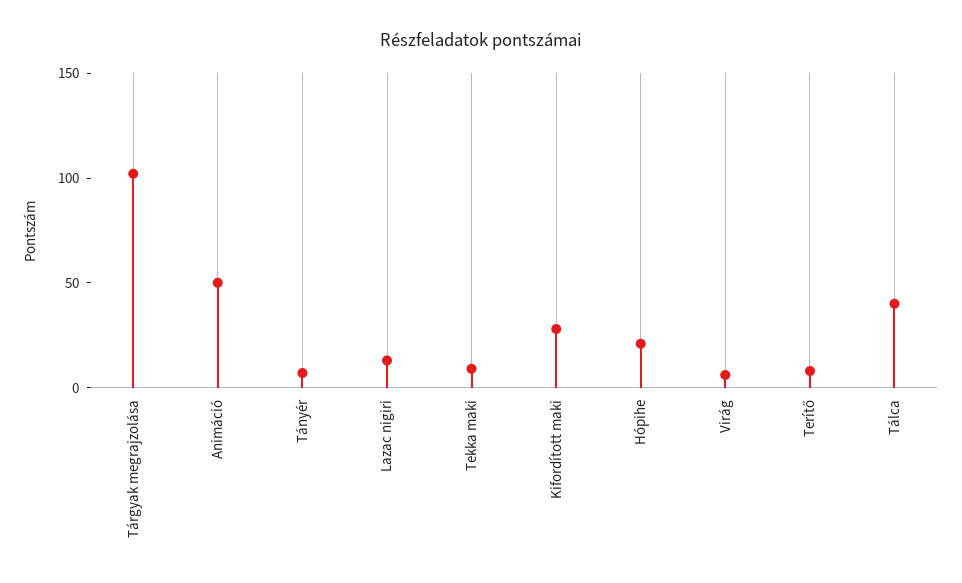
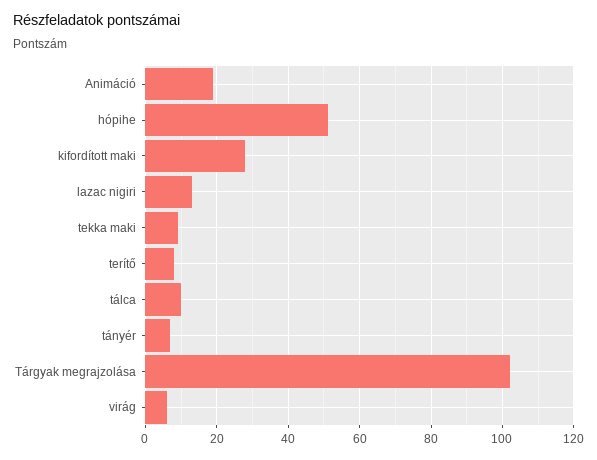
Animáció: 50 -> 20
Hópihe: 20 -> 50
Tálca: 40 -> 10

